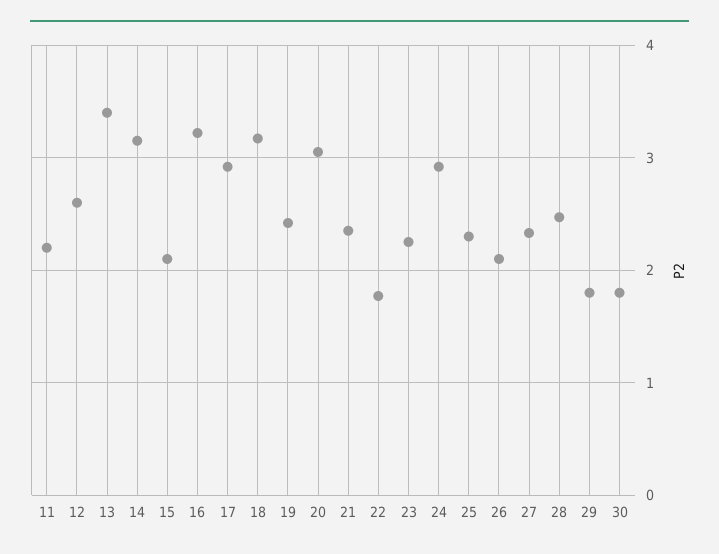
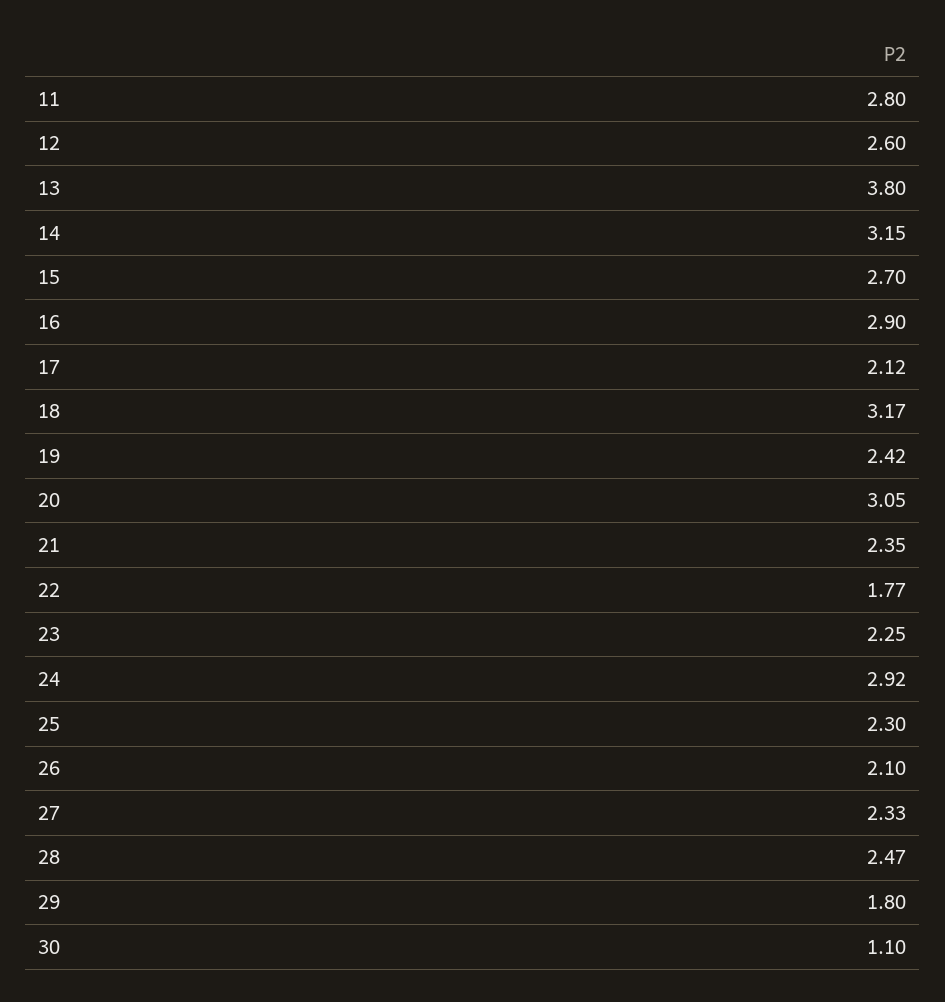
11: 2.2 -> 2.8
13: 3.4 -> 3.8
15: 2.1 -> 2.7
16: 3.2 -> 2.9
17: 2.9 -> 2.12
30: 1.8 -> 1.1

